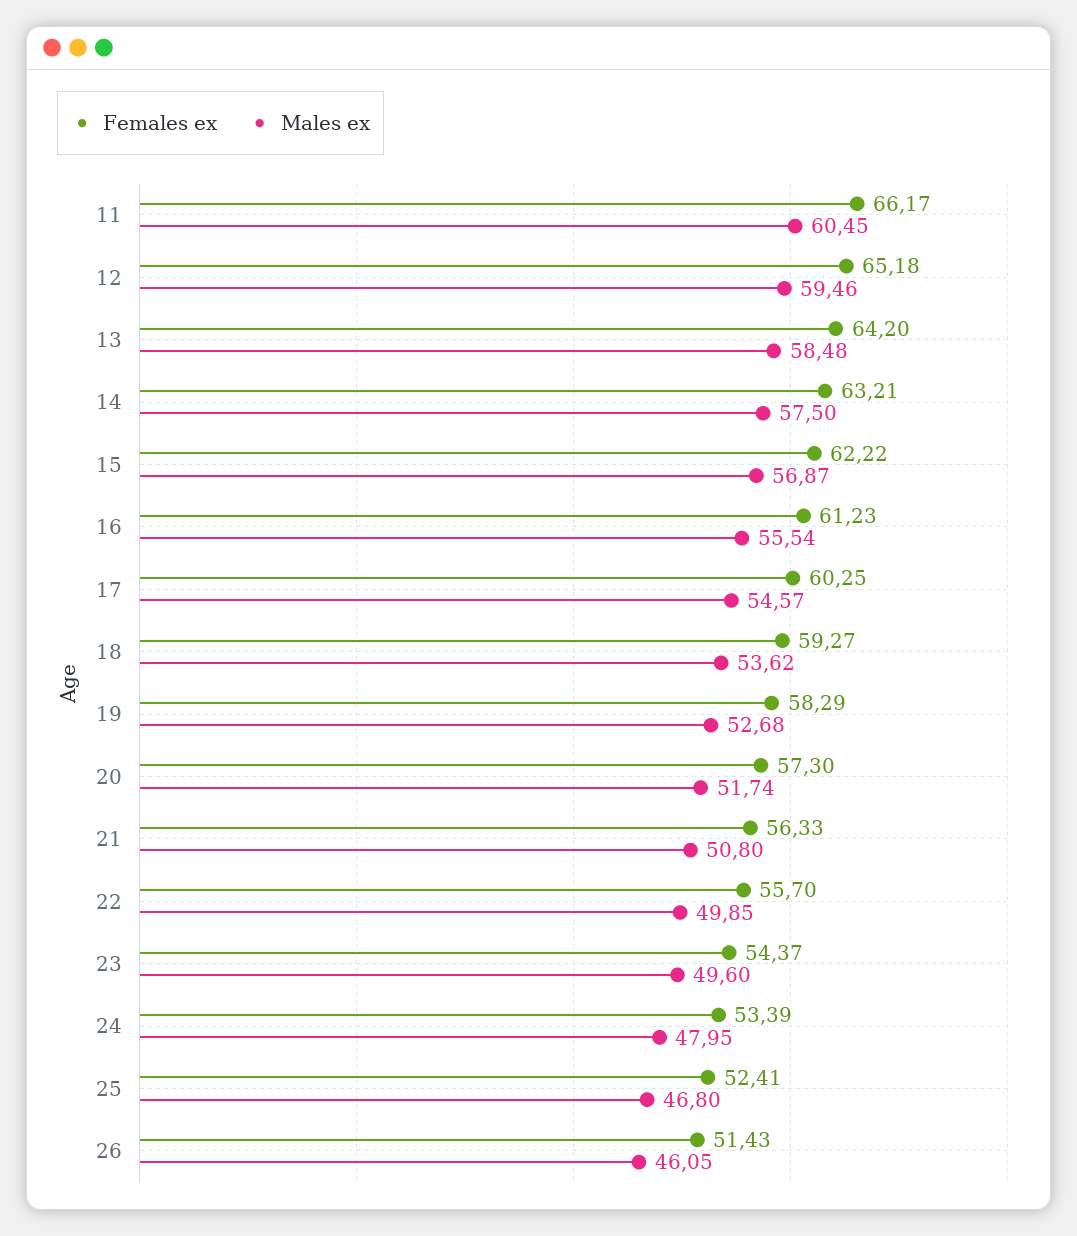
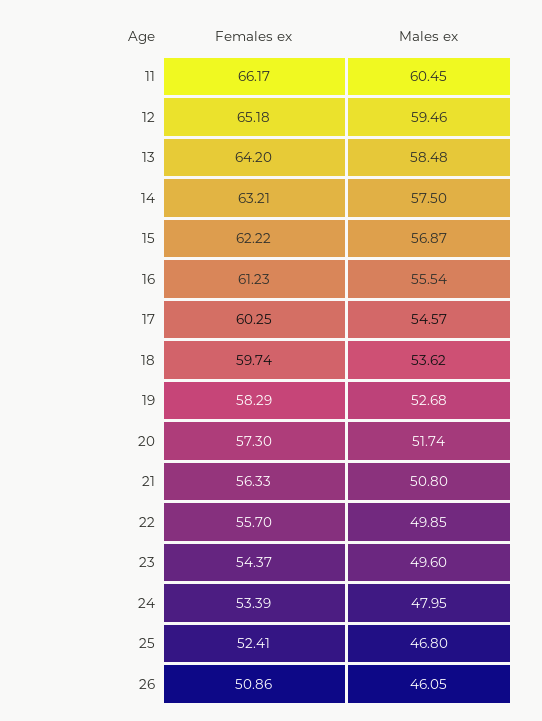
Females ex, 18: 59.27 -> 59.74
Females ex, 26: 51.43 -> 50.86

